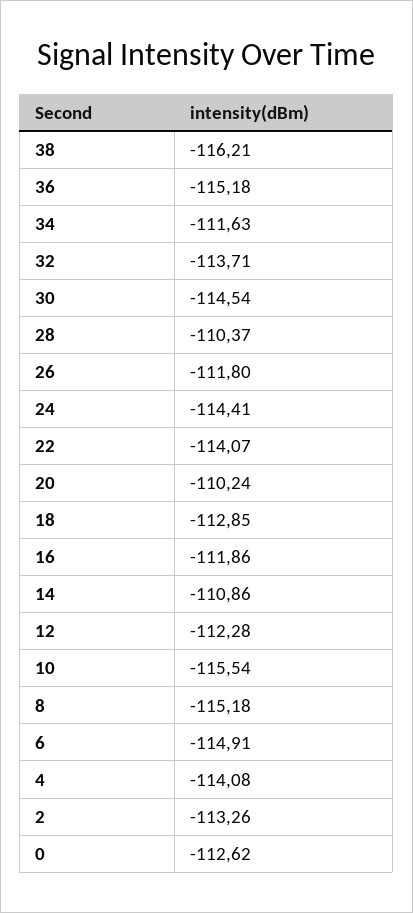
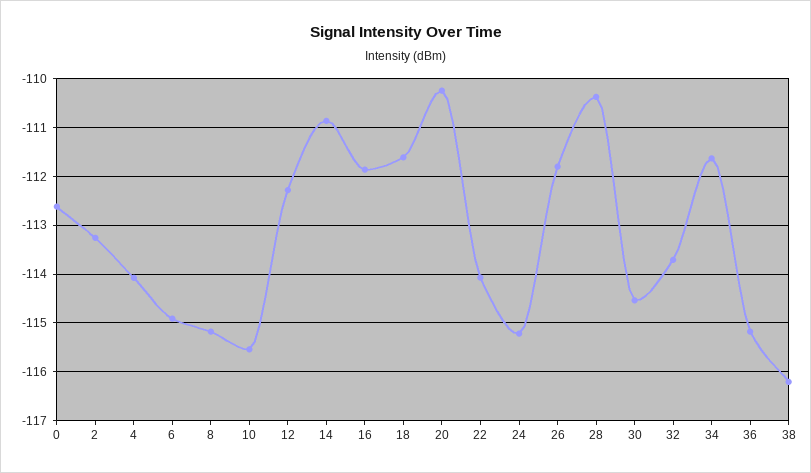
24: -114.41 -> -115.2
18: -112.85 -> -111.6

